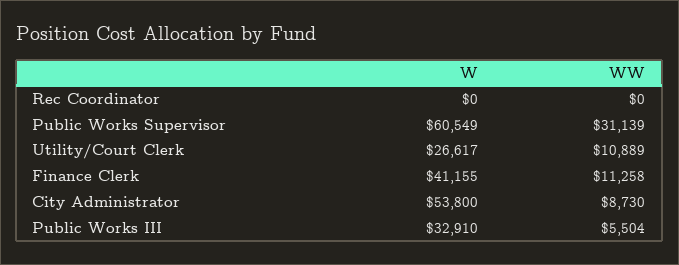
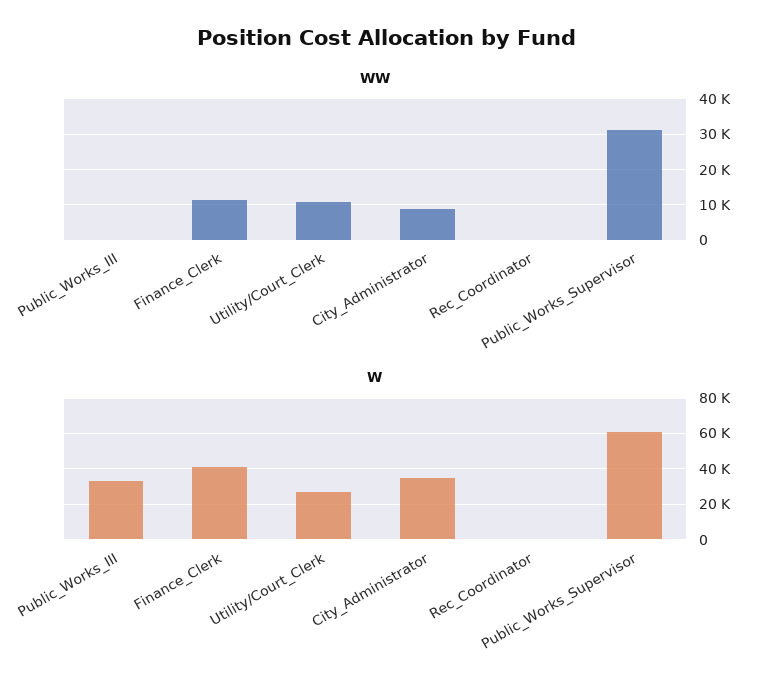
W, City Administrator: 53800 -> 35000
WW, Public Works III: 5504 -> 0

